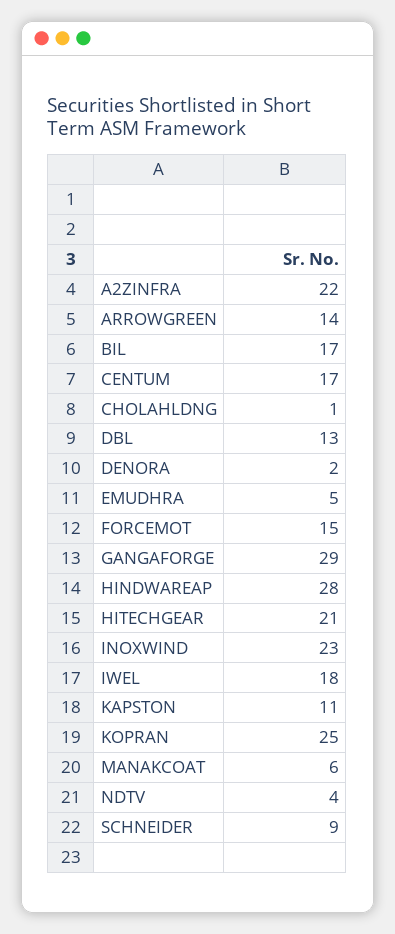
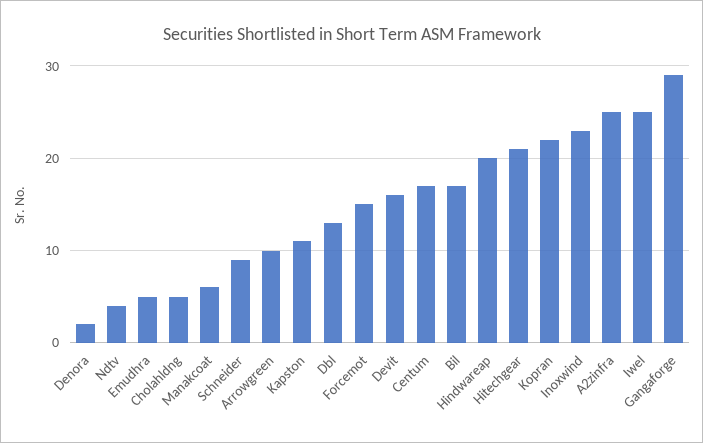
A2ZINFRA: 22 -> 25
ARROWGREEN: 14 -> 10
CHOLAHLDNG: 1 -> 5
HINDWAREAP: 28 -> 20
IWEL: 18 -> 25
KOPRAN: 25 -> 22
Devit: none -> 16

